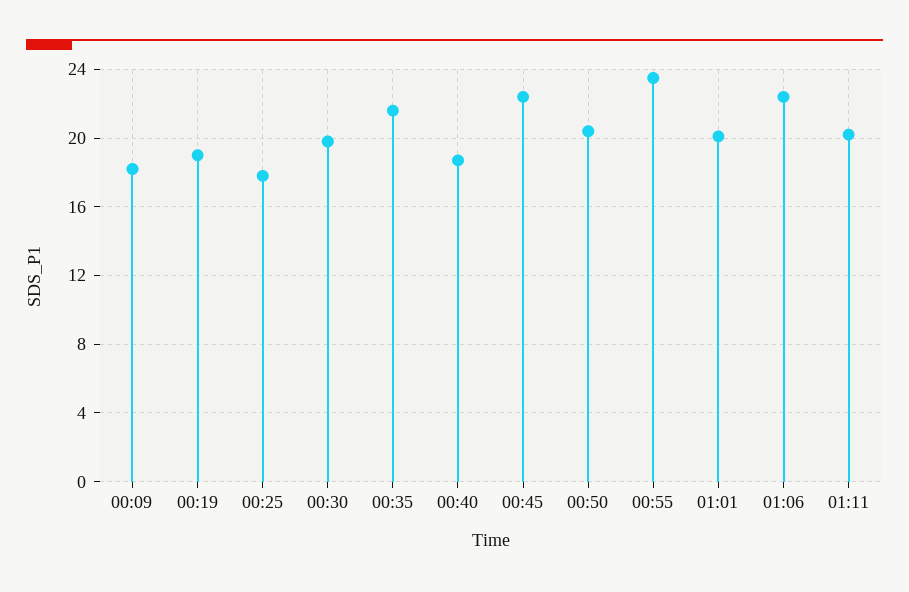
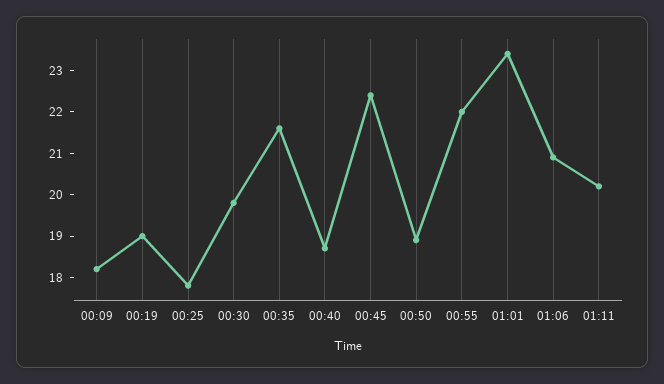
00:50: 20.5 -> 19
00:55: 23.5 -> 22
01:01: 20 -> 23.5
01:06: 22.5 -> 21

